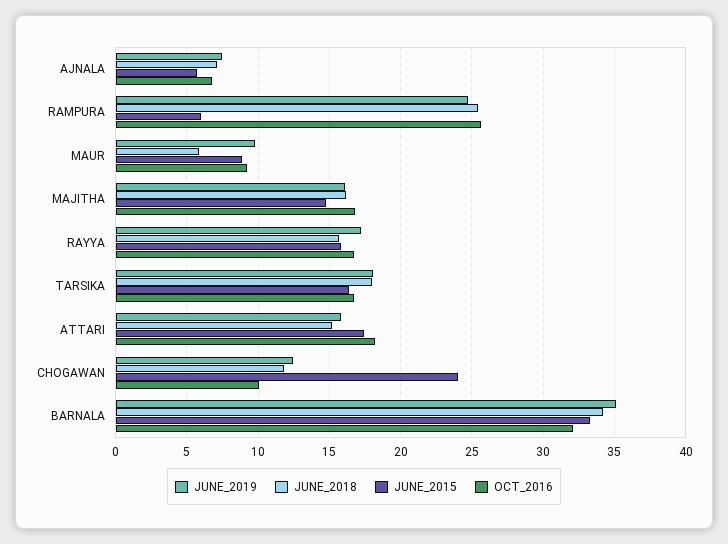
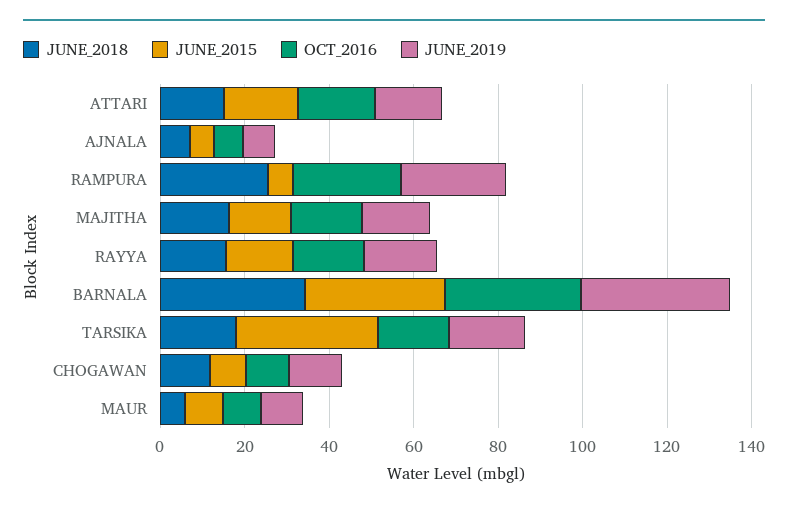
JUNE_2015, TARSIKA: 16.5 -> 35
JUNE_2015, CHOGAWAN: 24 -> 10

